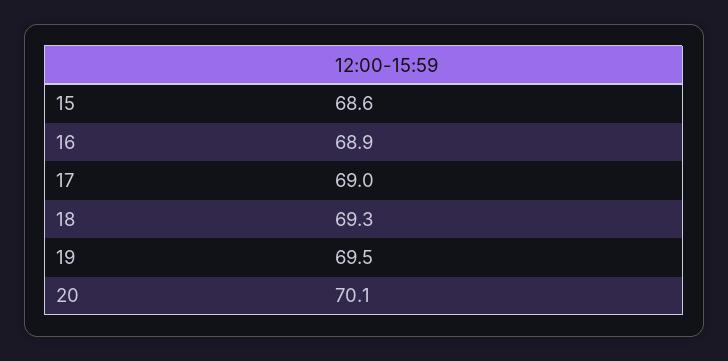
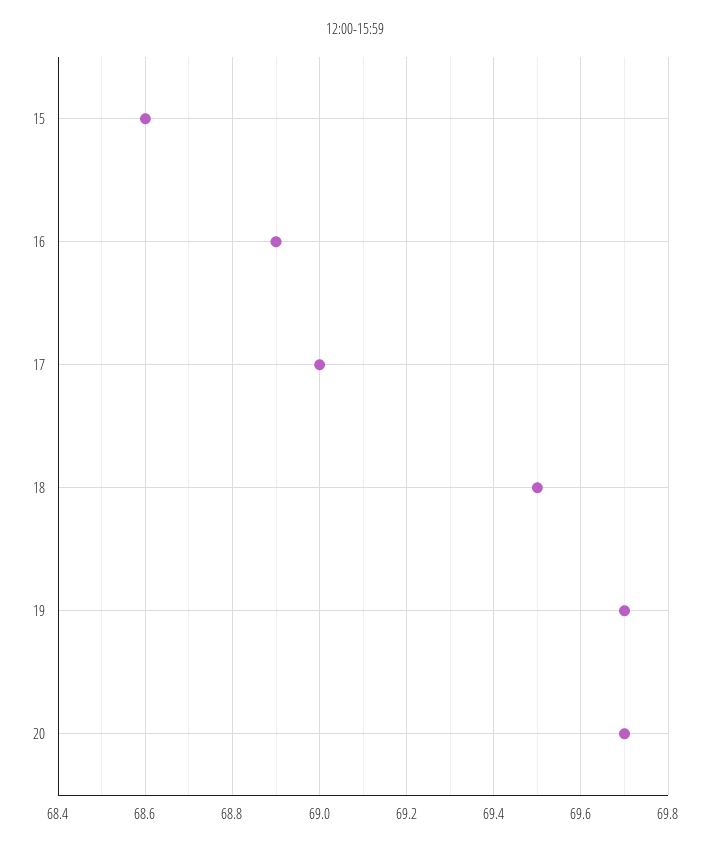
18: 69.3 -> 69.5
19: 69.5 -> 69.7
20: 70.1 -> 69.7

